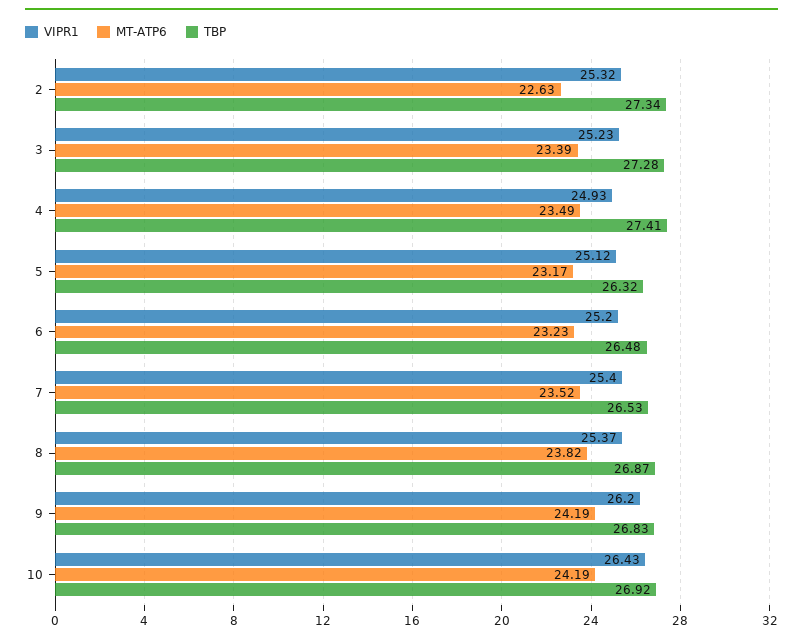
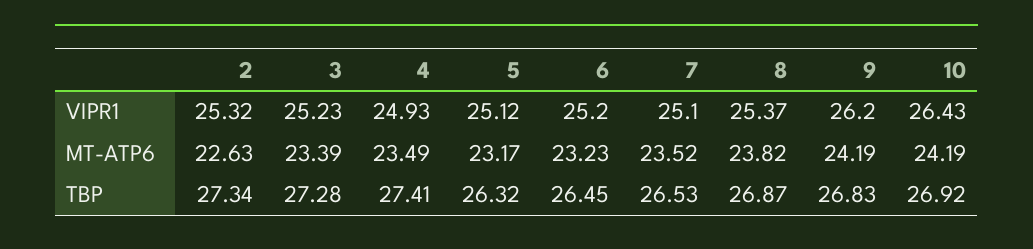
TBP, 6: 26.48 -> 26.45
VIPR1, 7: 25.4 -> 25.1

